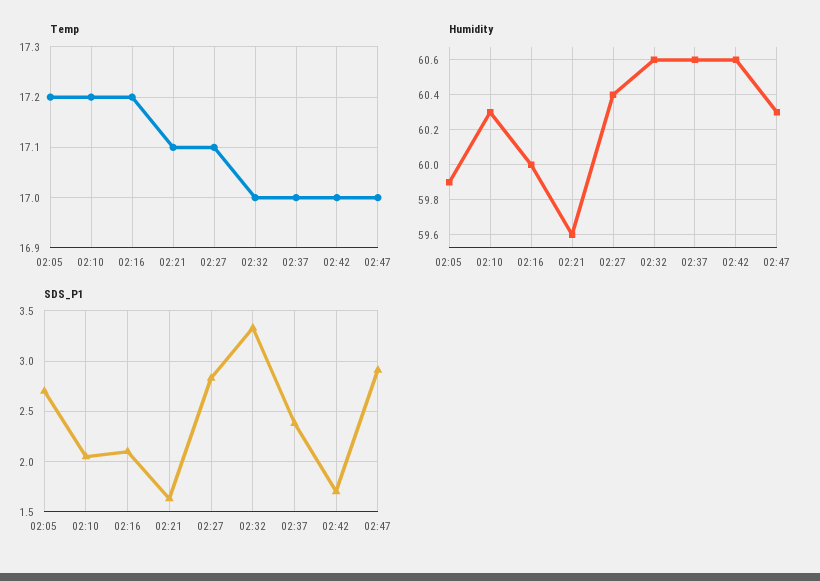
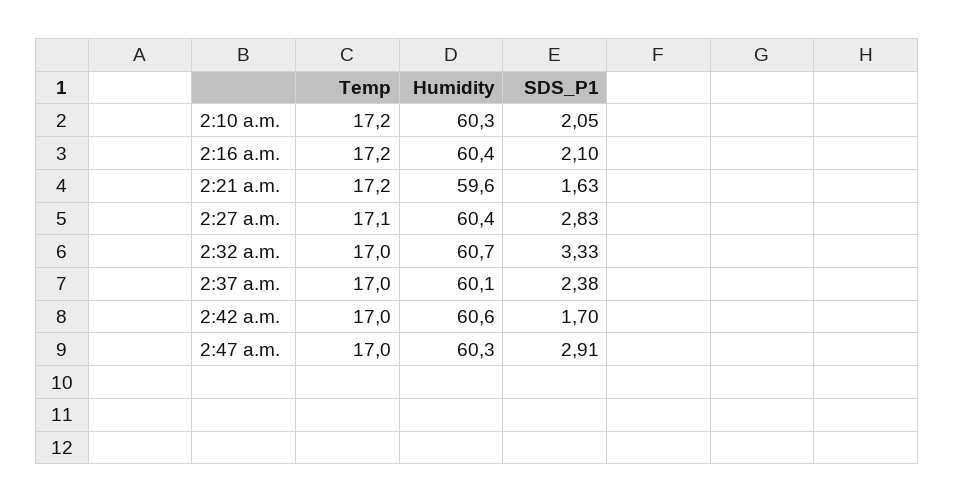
Temp, 02:05: 17.2 -> none
Temp, 02:21: 17.1 -> 17.2
Humidity, 02:05: 59.9 -> none
Humidity, 02:16: 60 -> 60.4
Humidity, 02:32: 60.6 -> 60.7
Humidity, 02:37: 60.6 -> 60.1
SDS_P1, 02:05: 2.7 -> none

